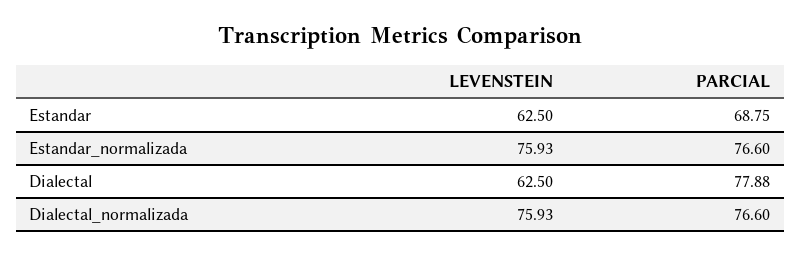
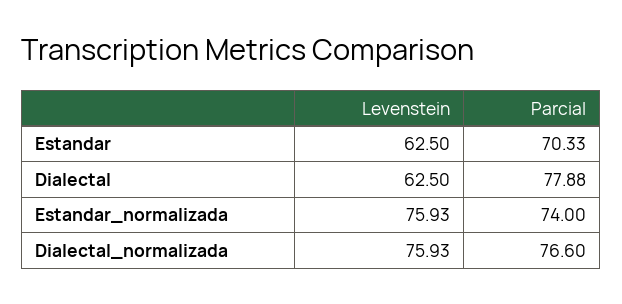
PARCIAL, Estandar: 68.75 -> 70.33
PARCIAL, Estandar_normalizada: 76.6 -> 74

